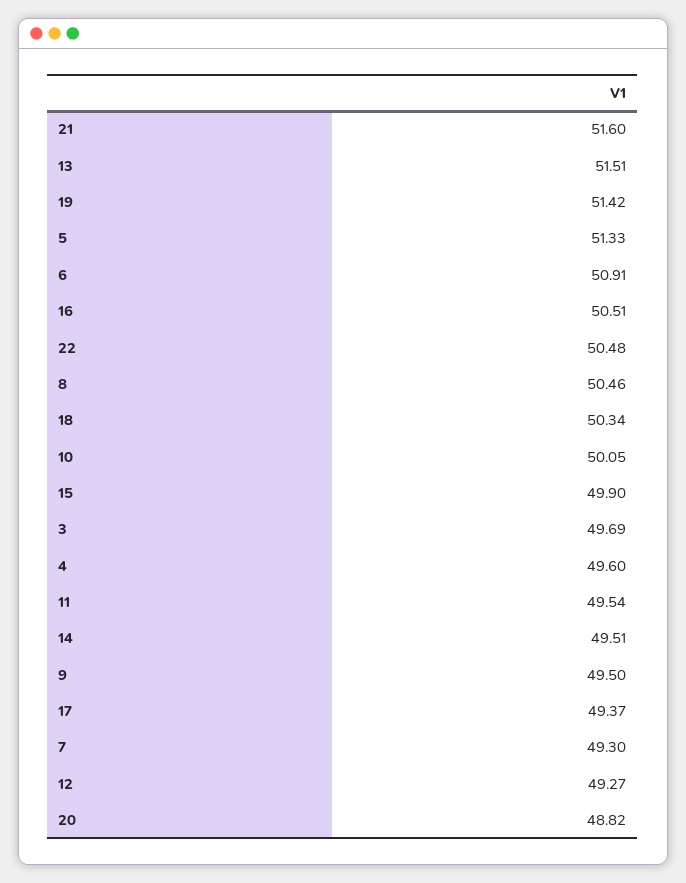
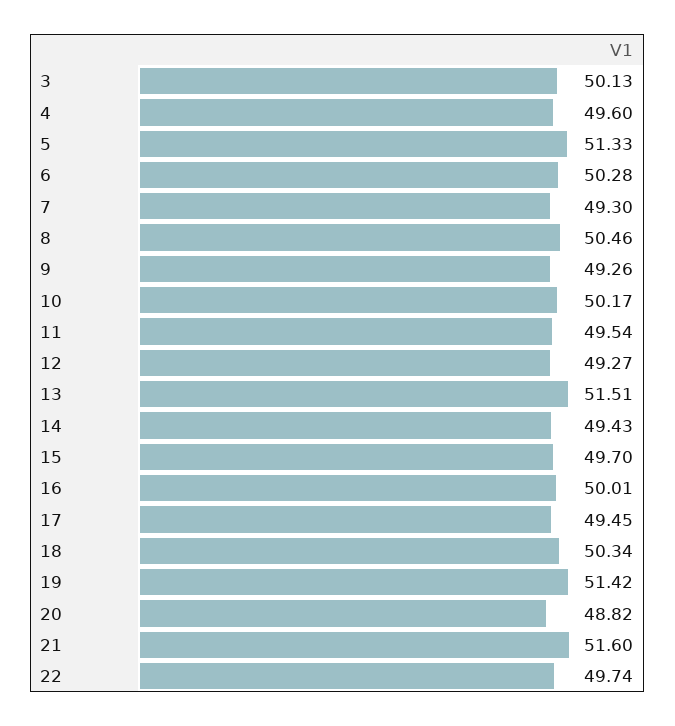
6: 50.91 -> 50.28
16: 50.51 -> 50.01
22: 50.48 -> 49.74
10: 50.05 -> 50.17
15: 49.9 -> 49.7
3: 49.69 -> 50.13
14: 49.51 -> 49.43
9: 49.5 -> 49.26
17: 49.37 -> 49.45

